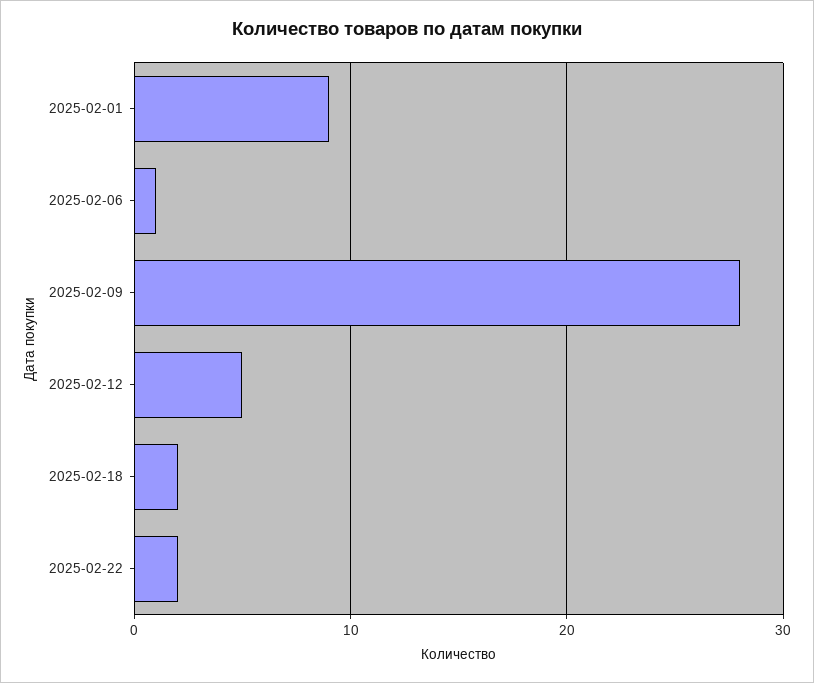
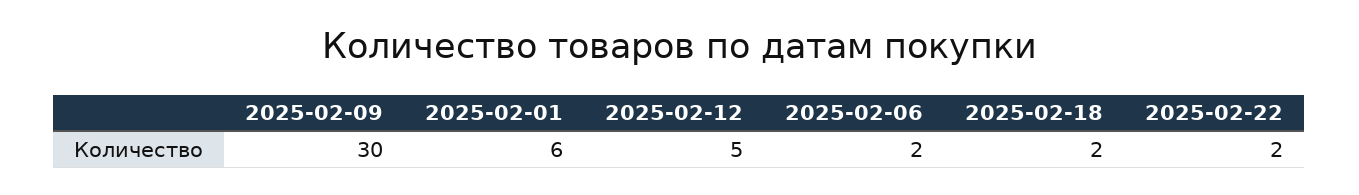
2025-02-01: 9 -> 6
2025-02-06: 1 -> 2
2025-02-09: 28 -> 30

